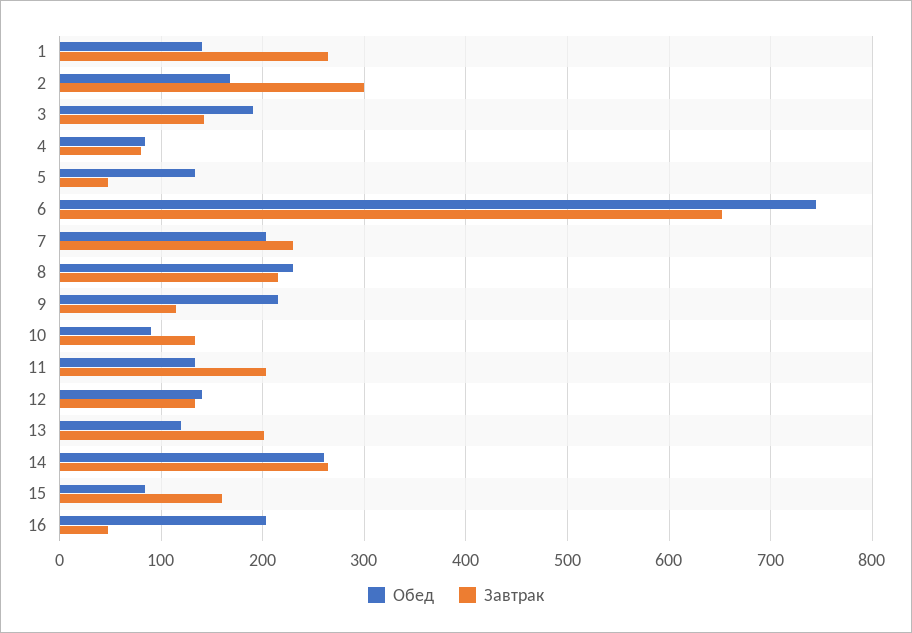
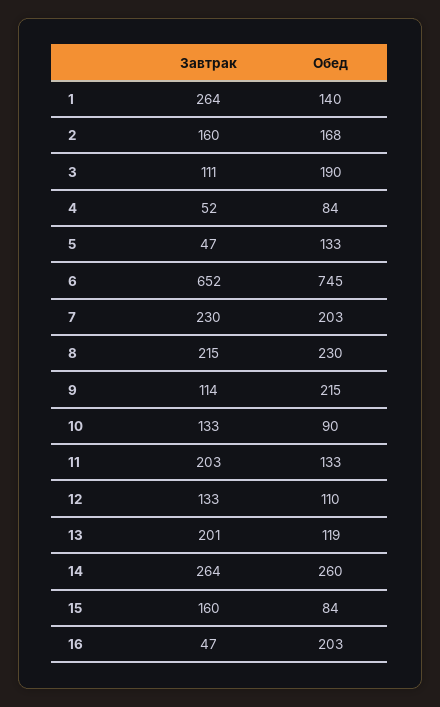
Завтрак, 2: 300 -> 160
Завтрак, 3: 140 -> 111
Завтрак, 4: 80 -> 52
Обед, 12: 140 -> 110

